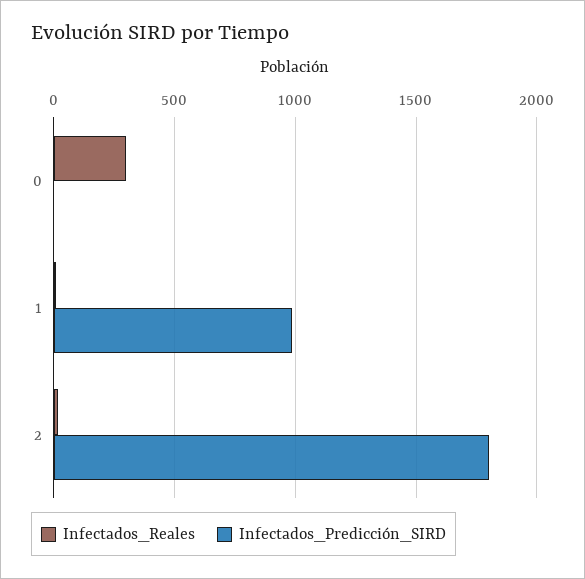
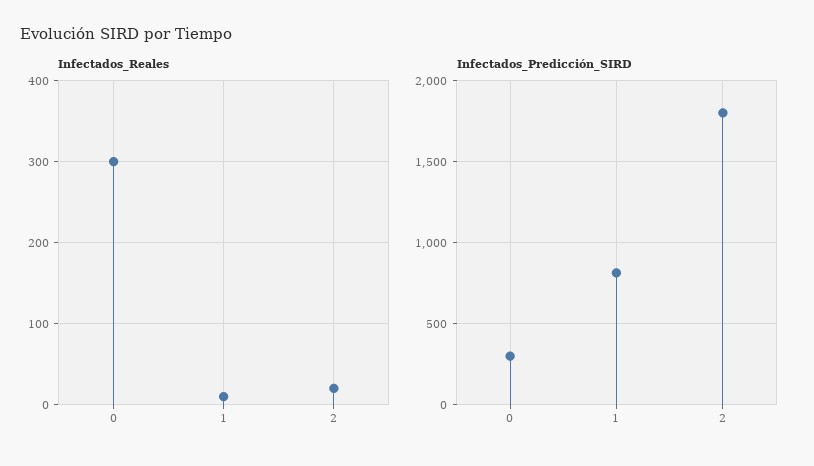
Infectados_Predicción_SIRD, 0: 0 -> 300
Infectados_Predicción_SIRD, 1: 1000 -> 800

